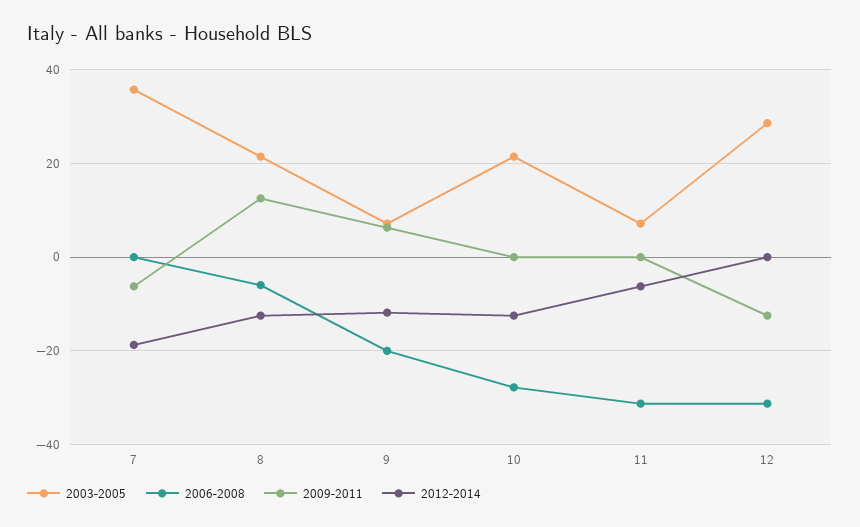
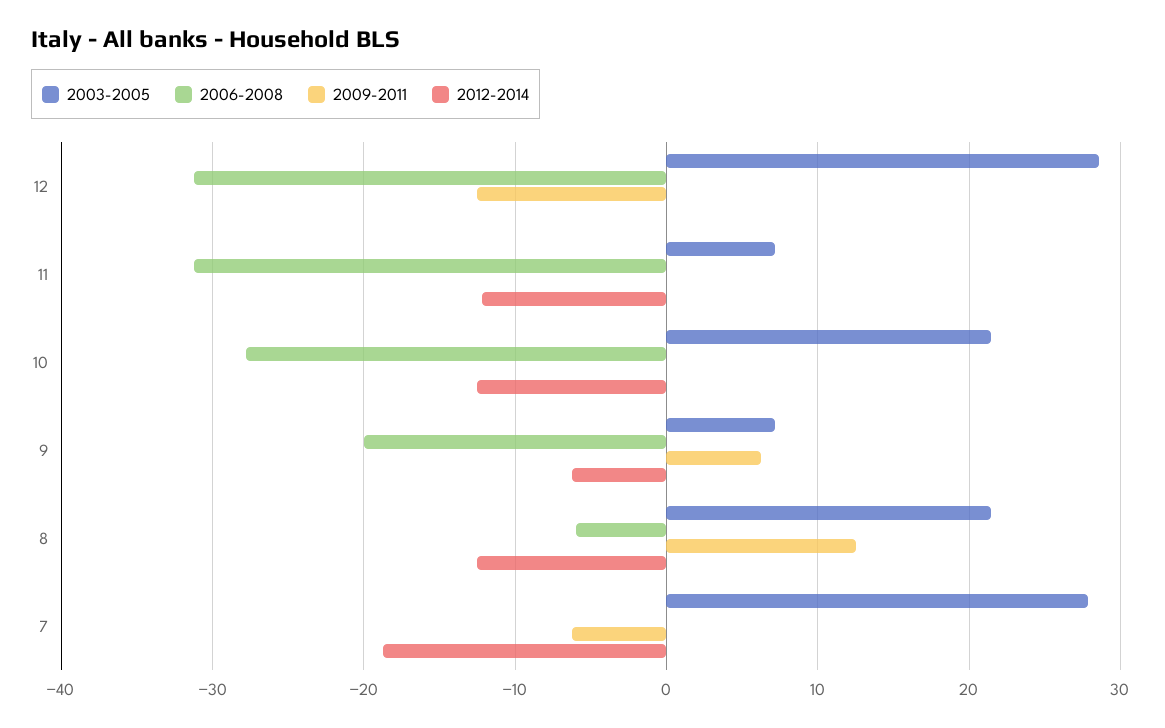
2003-2005, 7: 36 -> 28
2012-2014, 9: -12 -> -6
2012-2014, 11: -6 -> -12

